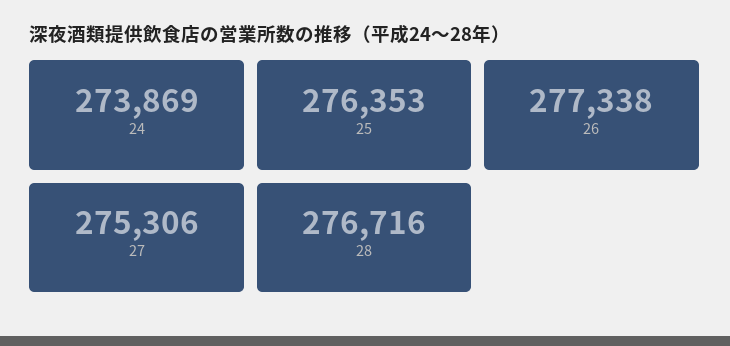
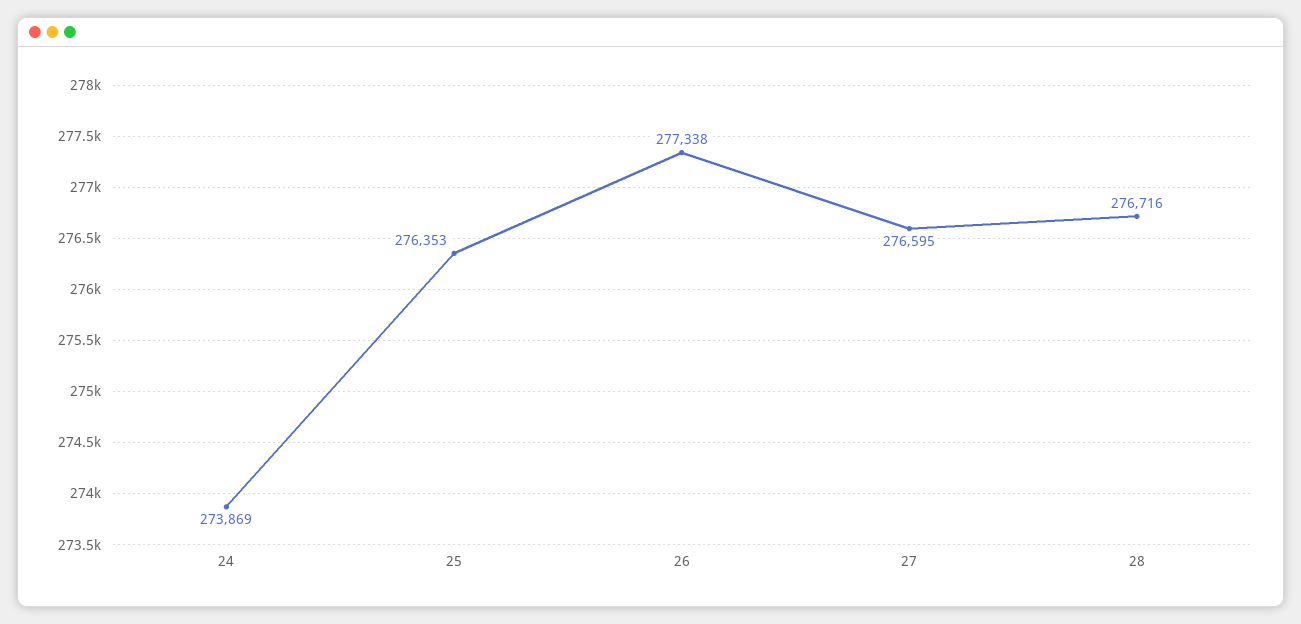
27: 275306 -> 276595

